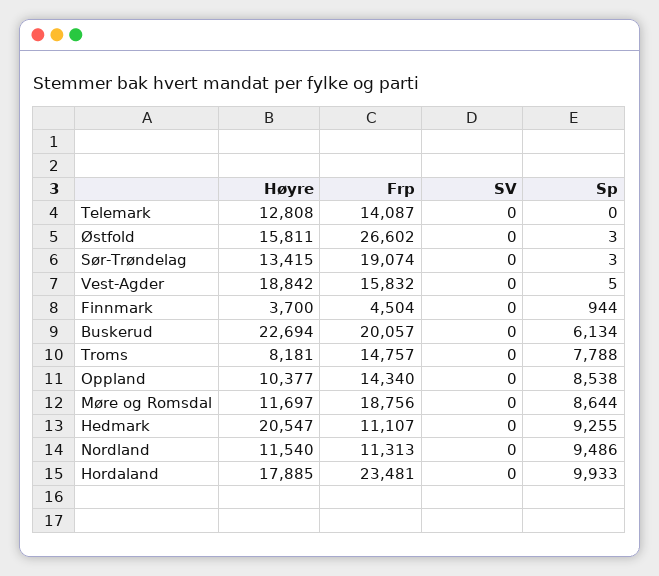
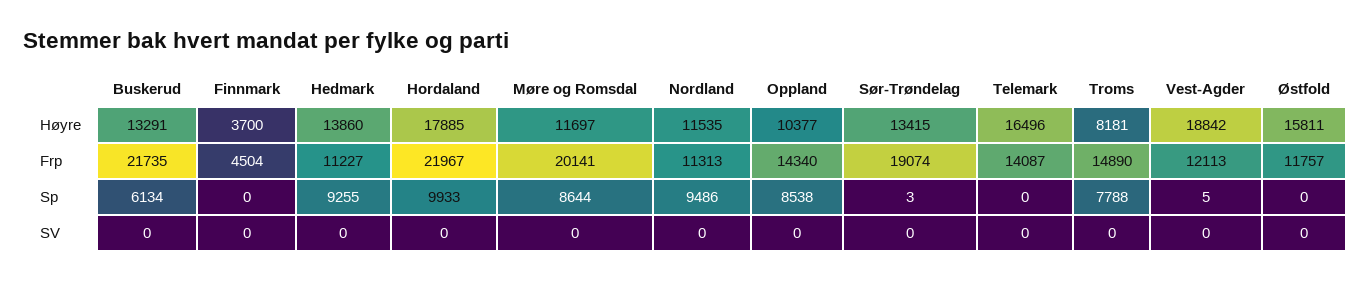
Høyre, Telemark: 12808 -> 16496
Frp, Østfold: 26602 -> 11757
Sp, Østfold: 3 -> 0
Frp, Vest-Agder: 15832 -> 12113
Sp, Finnmark: 944 -> 0
Høyre, Buskerud: 22694 -> 13291
Frp, Buskerud: 20057 -> 21735
Frp, Troms: 14757 -> 14890
Frp, Møre og Romsdal: 18756 -> 20141
Høyre, Hedmark: 20547 -> 13860
Frp, Hedmark: 11107 -> 11227
Høyre, Nordland: 11540 -> 11535
Frp, Hordaland: 23481 -> 21967

